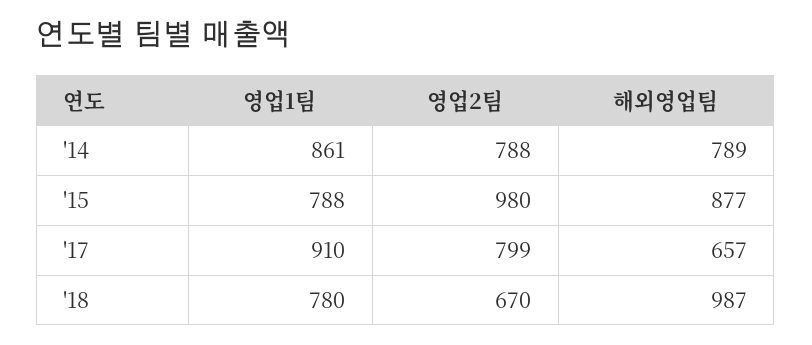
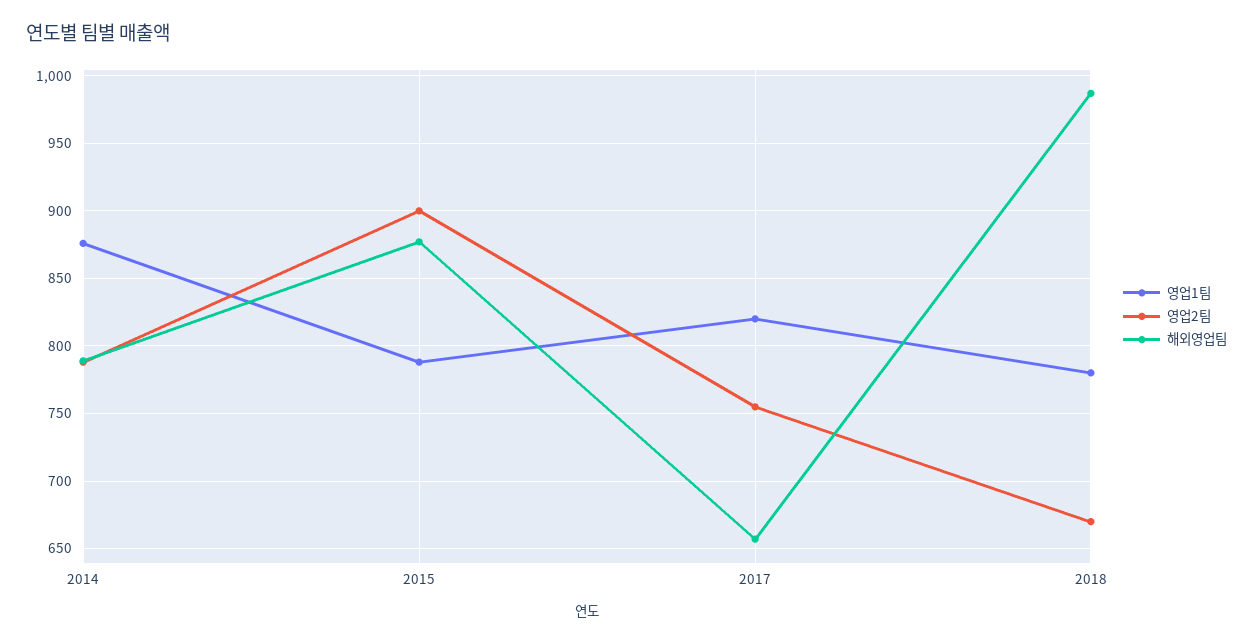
영업1팀, '14: 861 -> 875
영업2팀, '15: 980 -> 900
영업1팀, '17: 910 -> 820
영업2팀, '17: 799 -> 755

